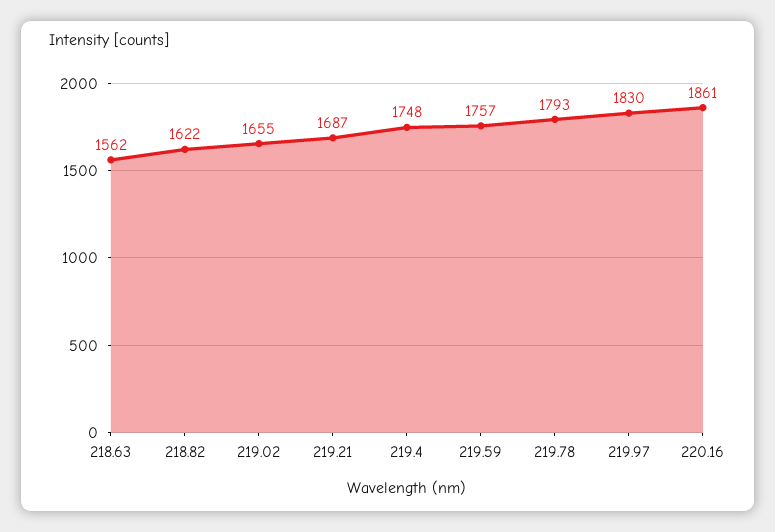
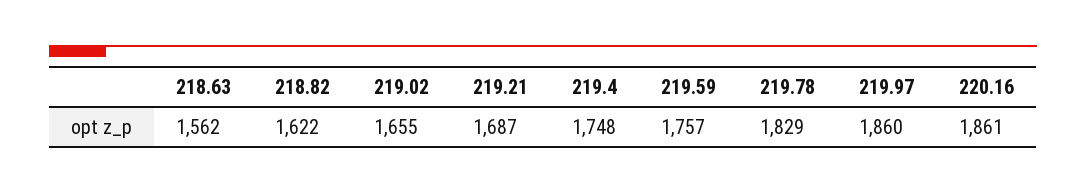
219.78: 1793 -> 1829
219.97: 1830 -> 1860

